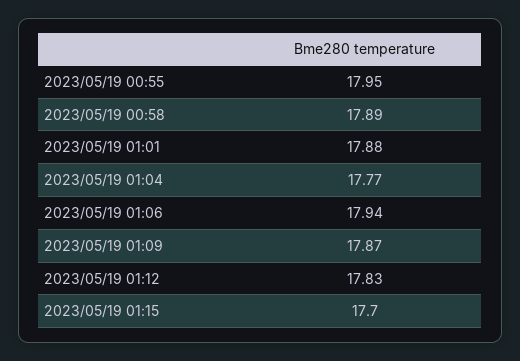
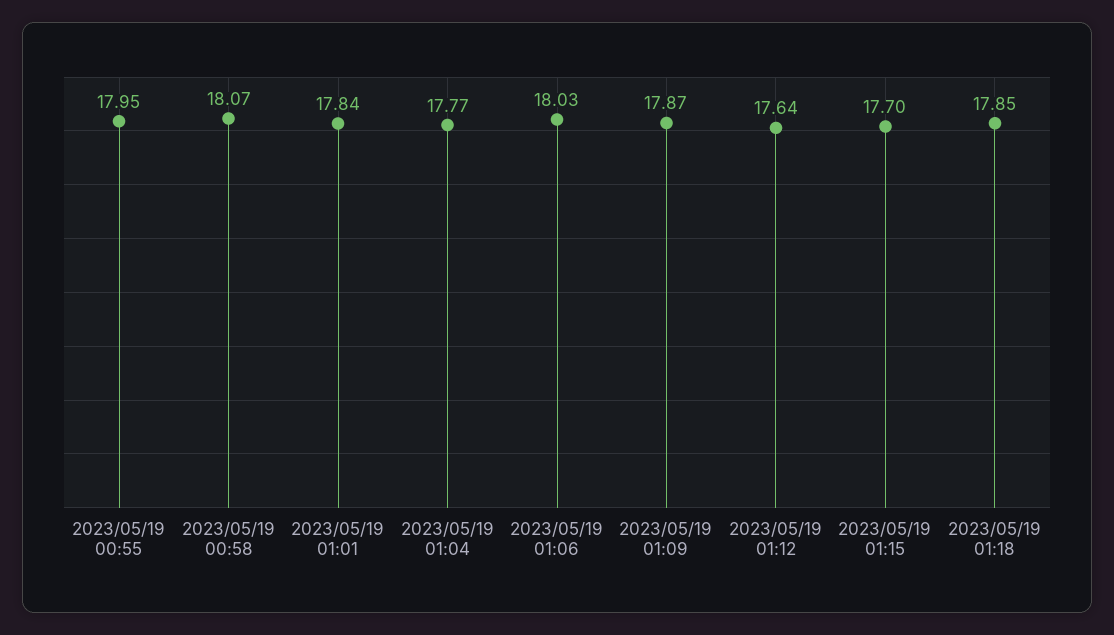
2023/05/19 00:58: 17.89 -> 18.07
2023/05/19 01:01: 17.88 -> 17.84
2023/05/19 01:06: 17.94 -> 18.03
2023/05/19 01:12: 17.83 -> 17.64
2023/05/19 01:18: none -> 17.85

